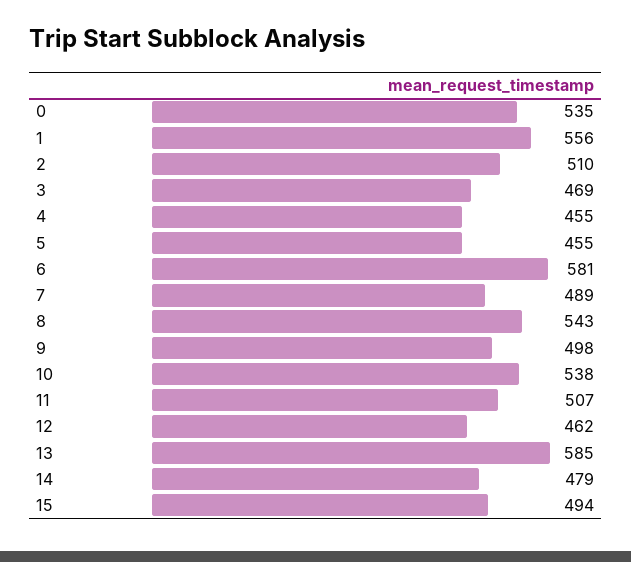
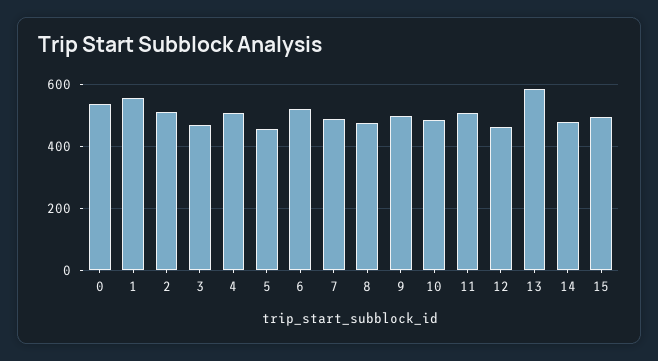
4: 455 -> 500
6: 581 -> 520
8: 543 -> 480
10: 538 -> 480

